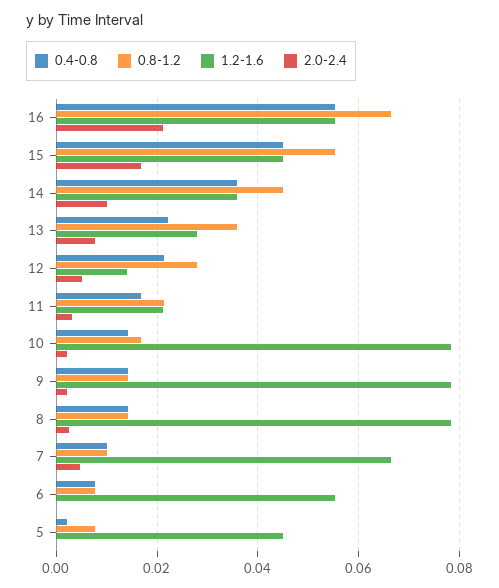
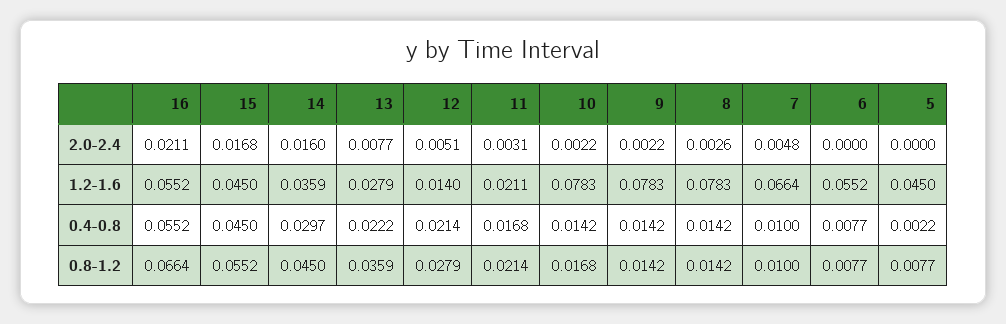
0.4-0.8, 14: 0.036 -> 0.0297
2.0-2.4, 14: 0.01 -> 0.016

